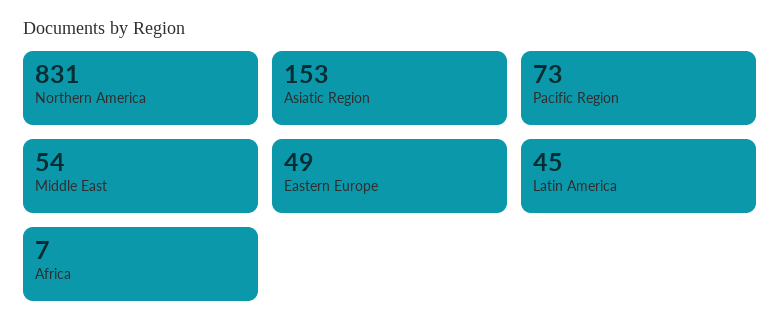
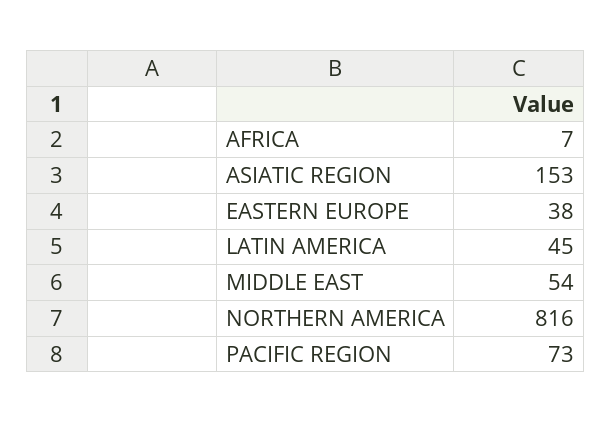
Northern America: 831 -> 816
Eastern Europe: 49 -> 38

